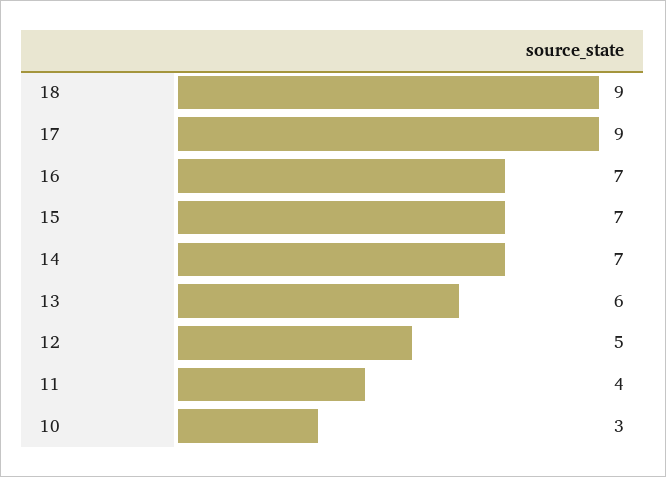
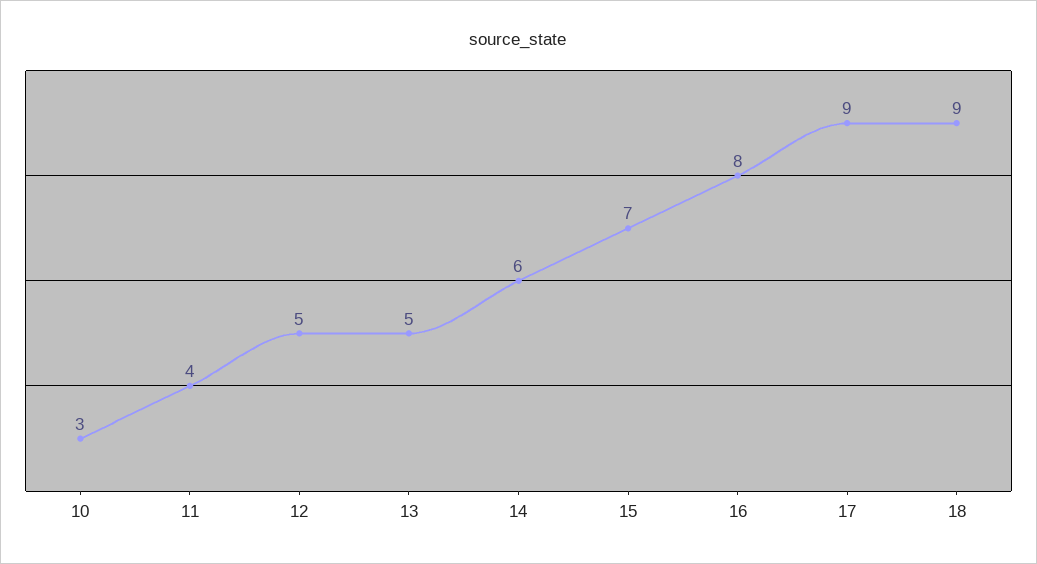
16: 7 -> 8
14: 7 -> 6
13: 6 -> 5

